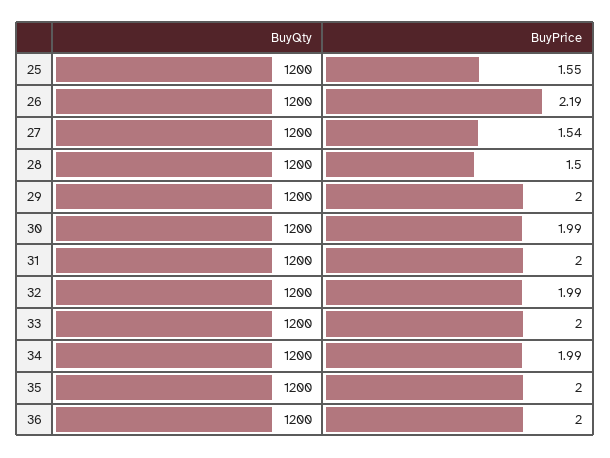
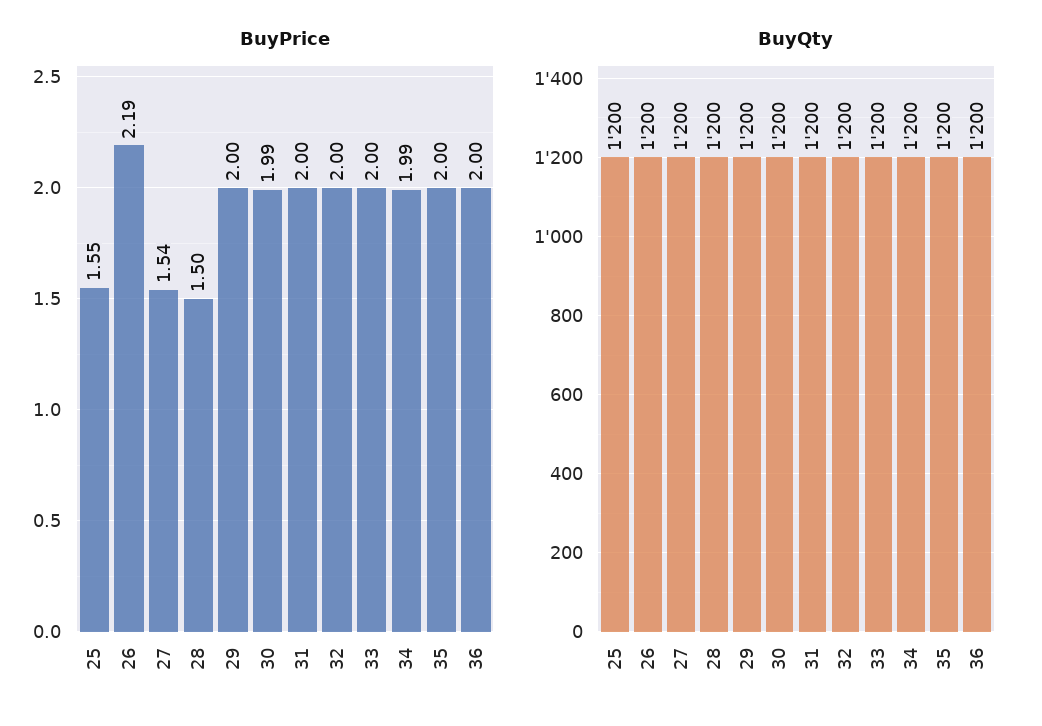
BuyPrice, 32: 1.99 -> 2

